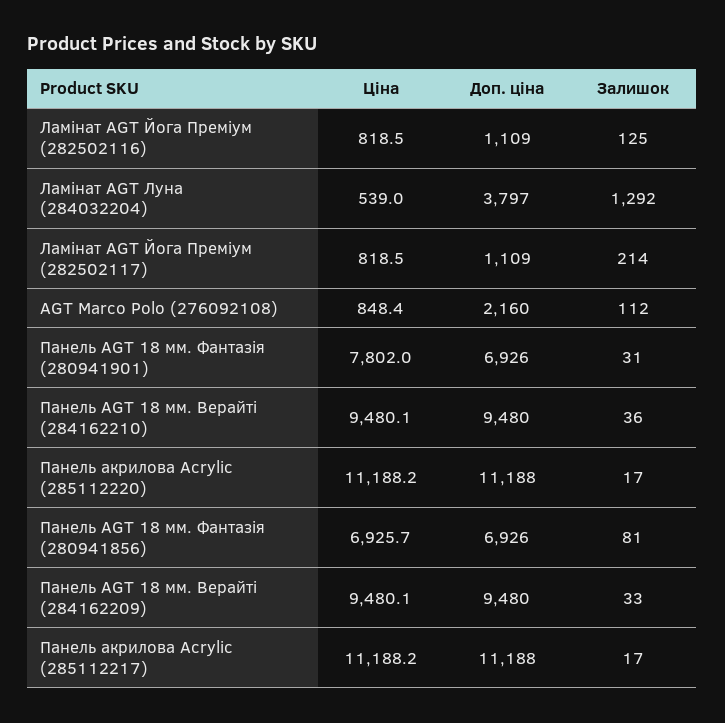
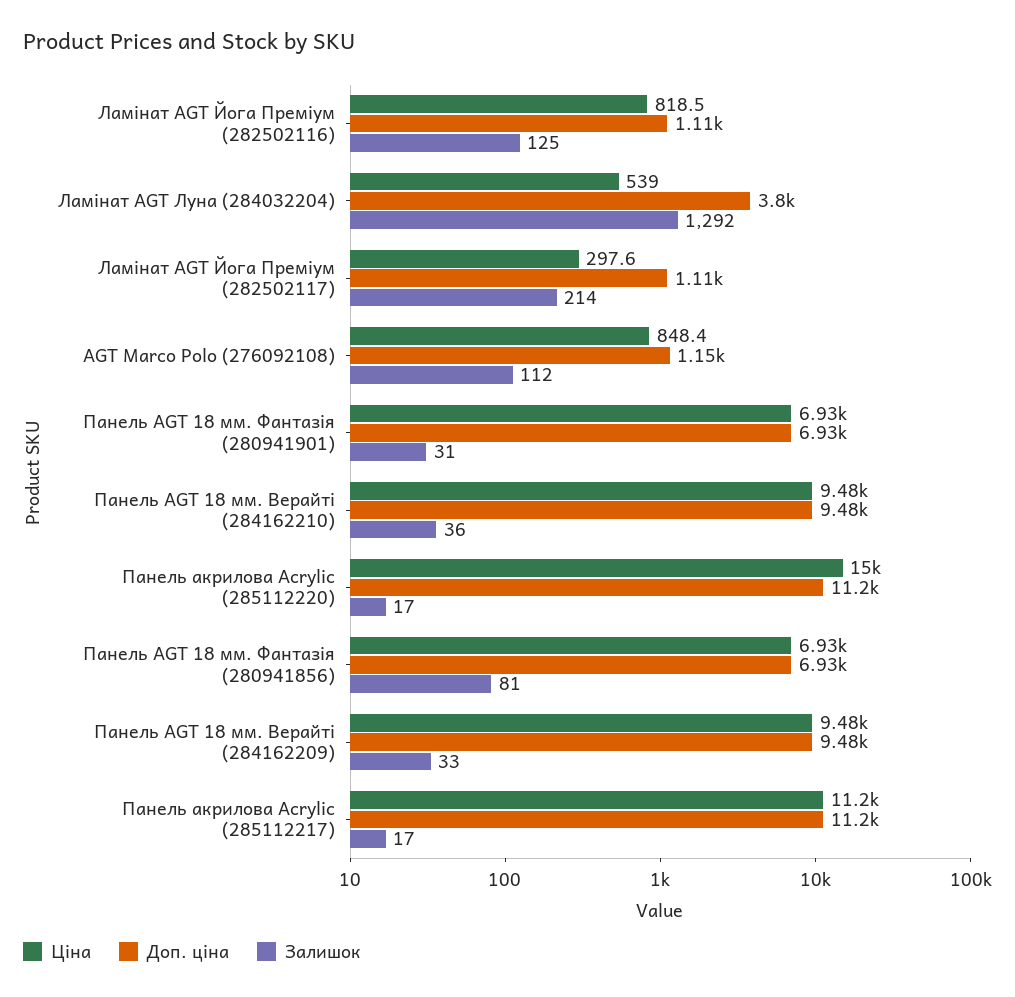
Ціна, Ламінат AGT Йога Преміум (282502117): 818.5 -> 297.6
Доп. ціна, AGT Marco Polo (276092108): 2160 -> 1150
Ціна, Панель AGT 18 мм. Фантазія (280941901): 7802 -> 6930
Ціна, Панель акрилова Acrylic (285112220): 11188.2 -> 15000

